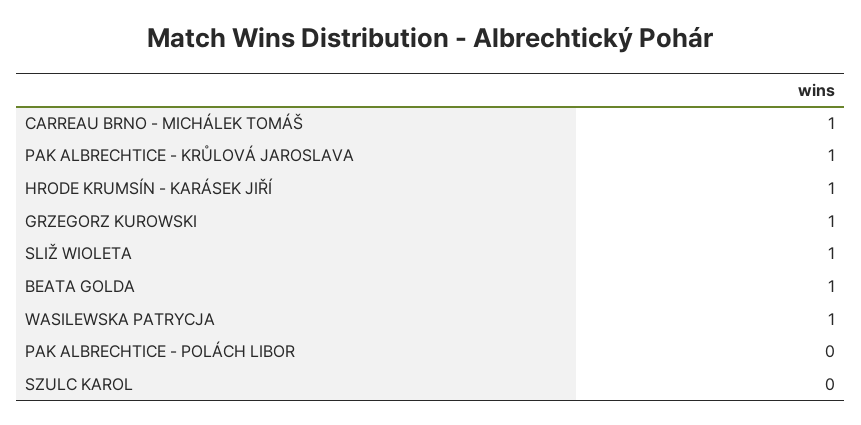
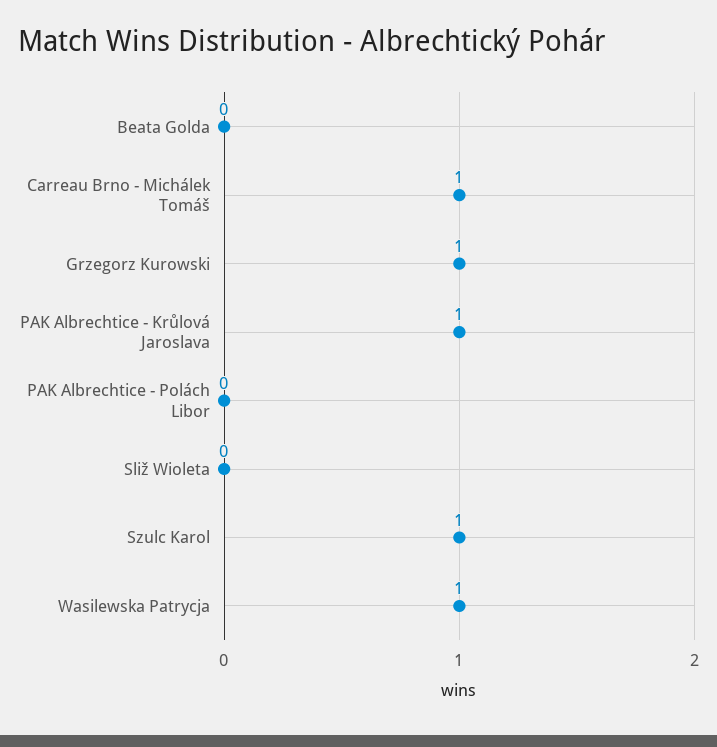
HRODE KRUMSÍN - KARÁSEK JIŘÍ: 1 -> none
SLIŽ WIOLETA: 1 -> 0
BEATA GOLDA: 1 -> 0
SZULC KAROL: 0 -> 1

